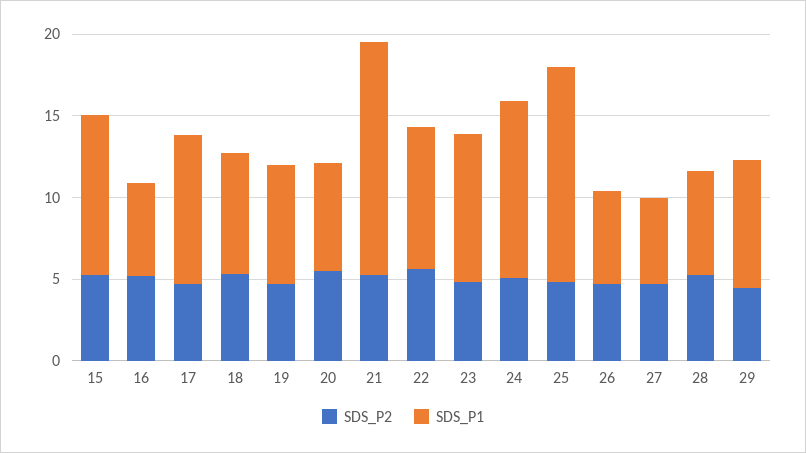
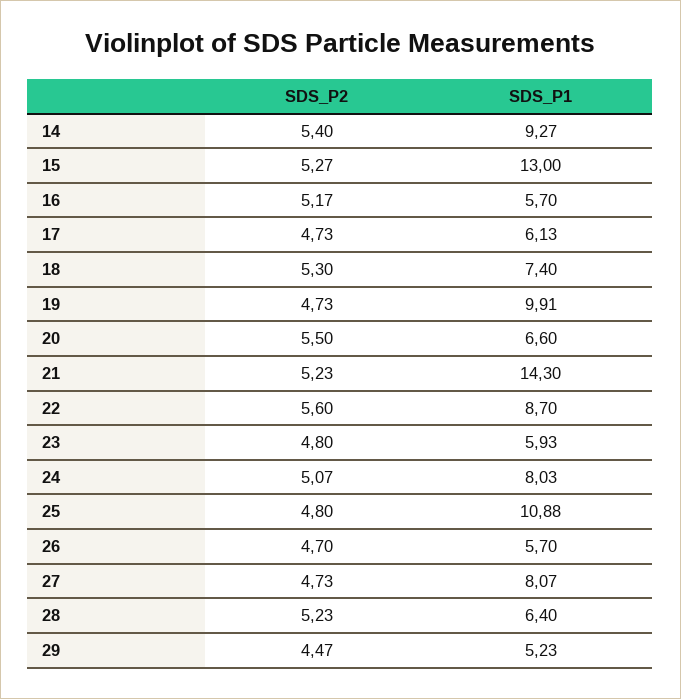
SDS_P1, 15: 10 -> 13
SDS_P1, 17: 9 -> 6.13
SDS_P1, 19: 7 -> 9.91
SDS_P1, 23: 9 -> 5.93
SDS_P1, 24: 11 -> 8.03
SDS_P1, 25: 13 -> 10.88
SDS_P1, 27: 5 -> 8.07
SDS_P1, 29: 8 -> 5.23
SDS_P2, 14: none -> 5.4
SDS_P1, 14: none -> 9.27

